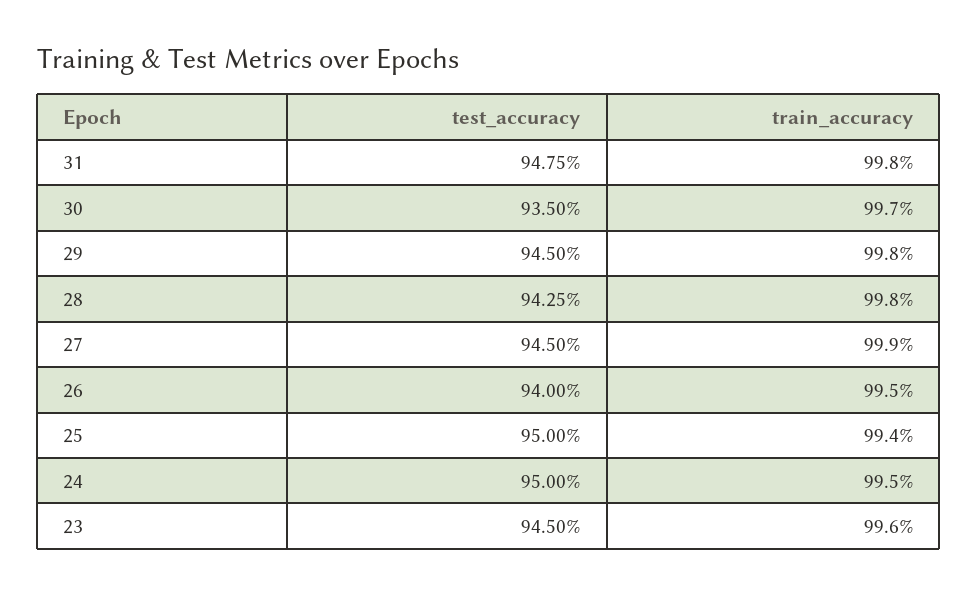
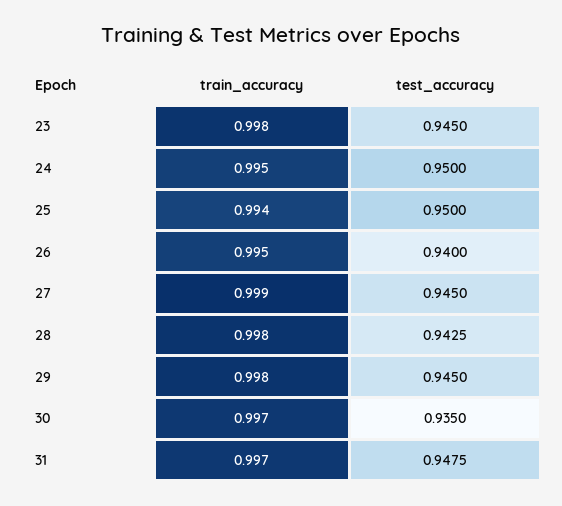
train_accuracy, 31: 0.998 -> 0.997
train_accuracy, 23: 0.996 -> 0.998

